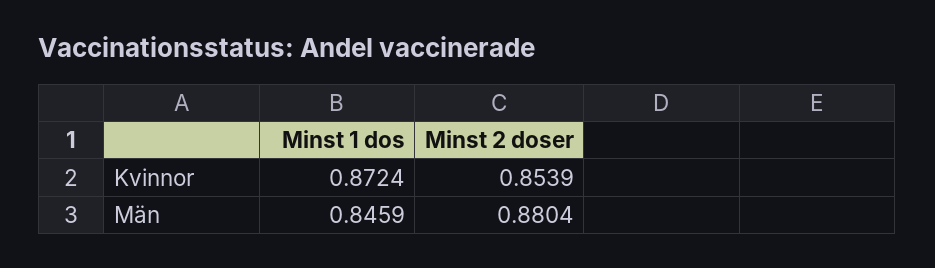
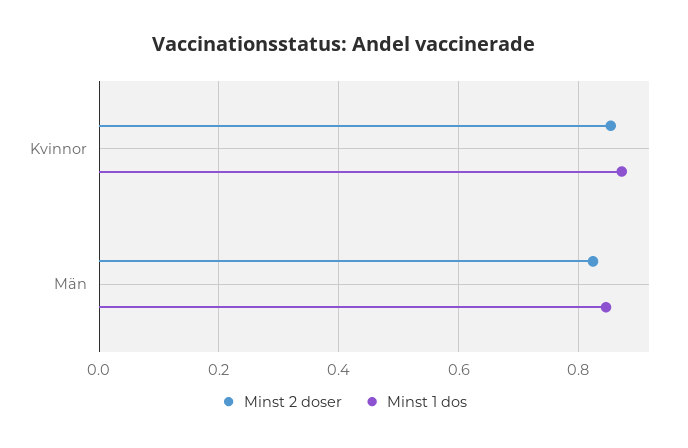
Minst 2 doser, Män: 0.8804 -> 0.82

